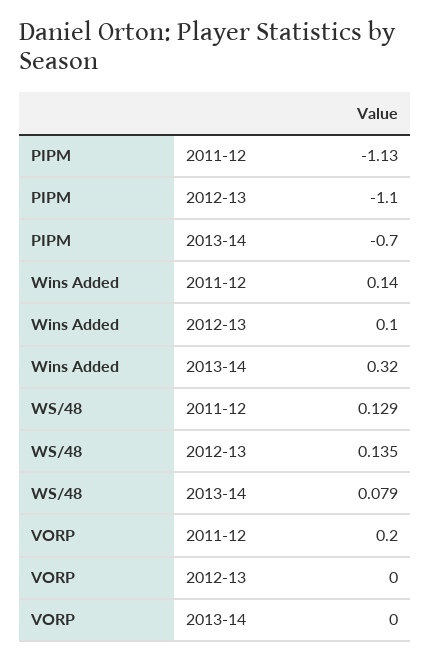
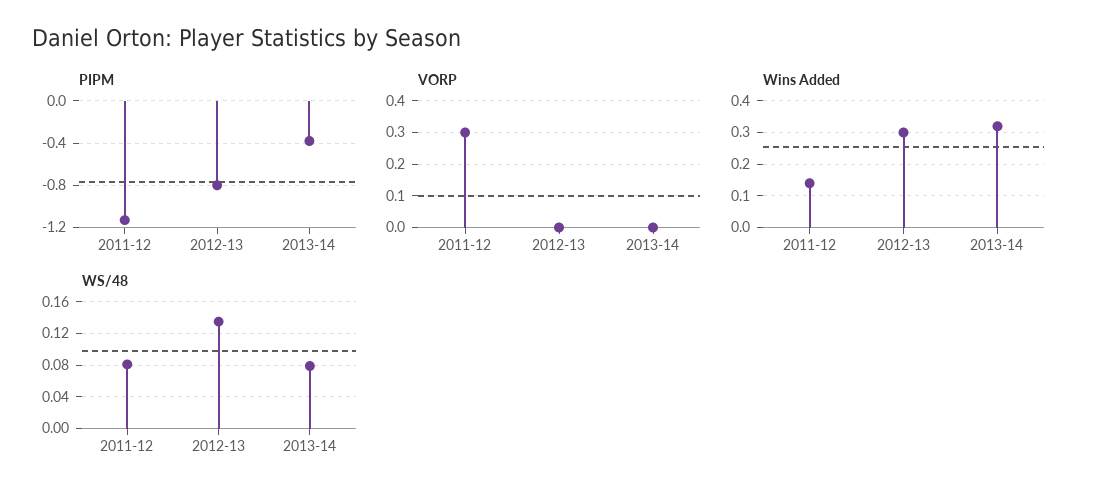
PIPM, 2012-13: -1.1 -> -0.8
PIPM, 2013-14: -0.7 -> -0.4
Wins Added, 2012-13: 0.1 -> 0.3
WS/48, 2011-12: 0.129 -> 0.08
VORP, 2011-12: 0.2 -> 0.3

